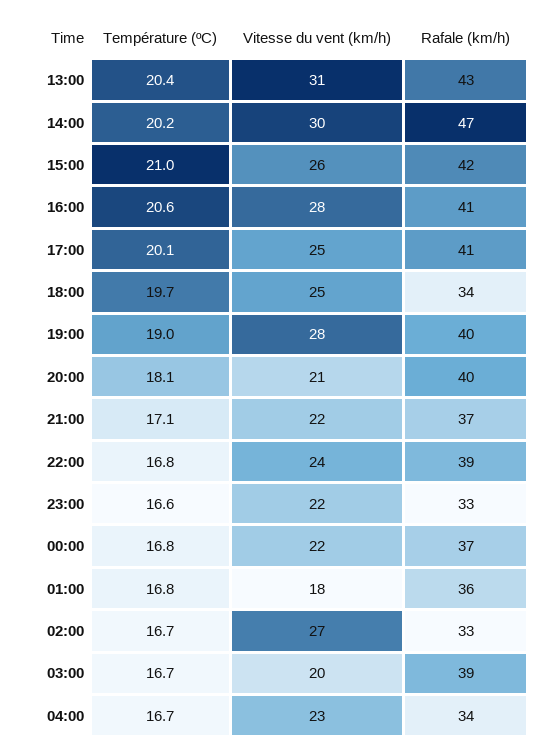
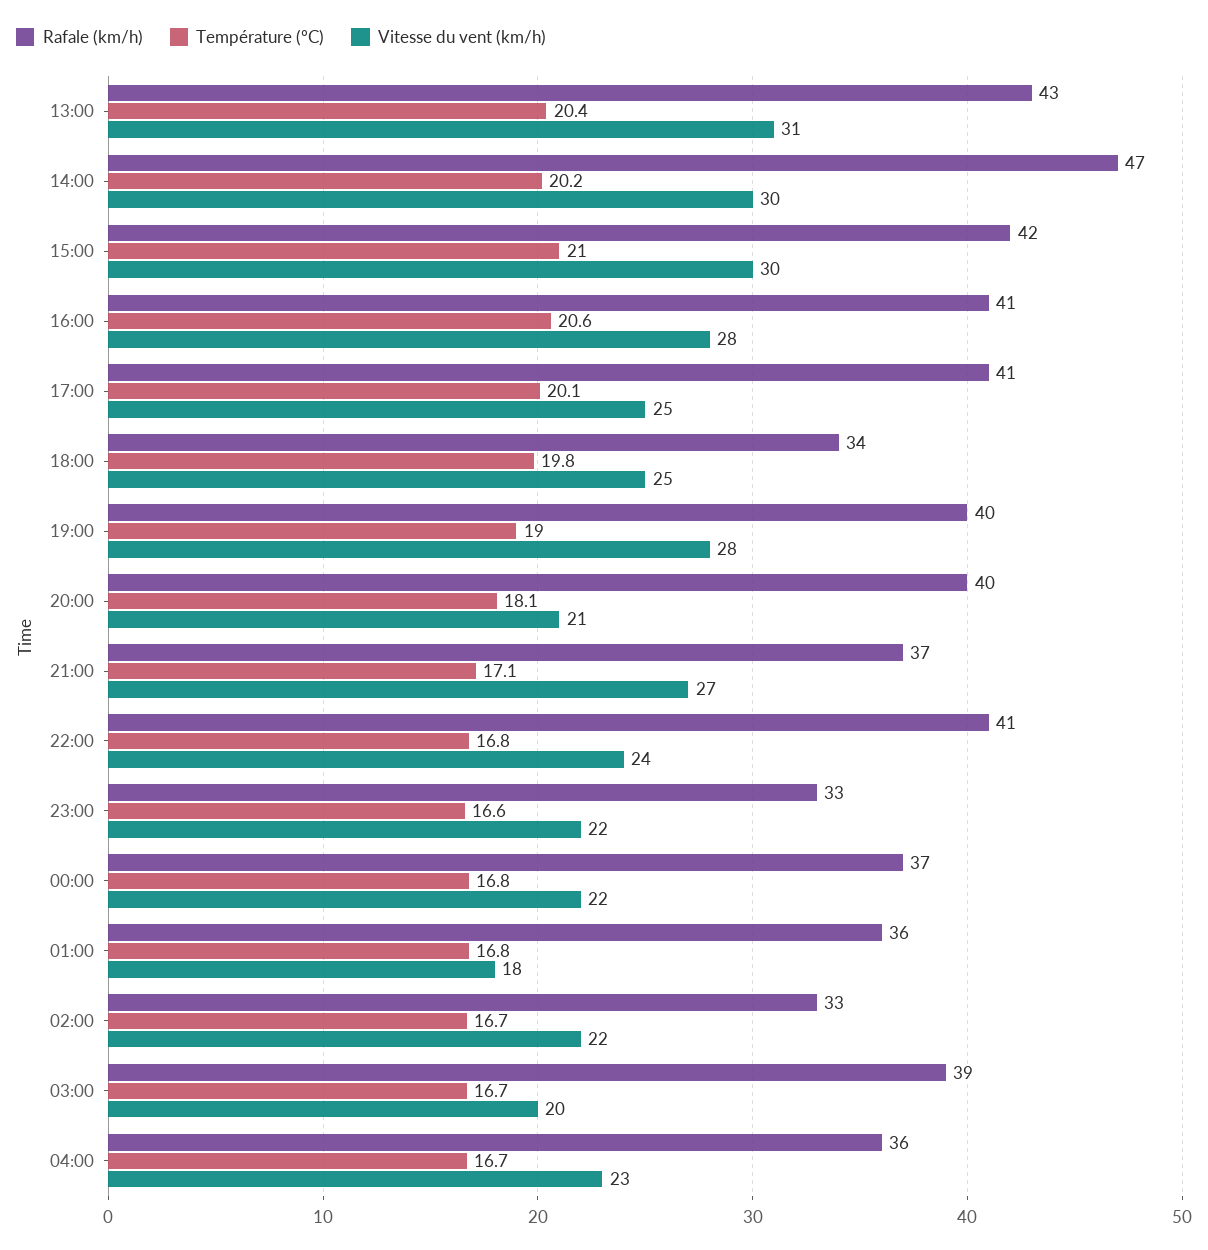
Vitesse du vent (km/h), 15:00: 26 -> 30
Température (ºC), 18:00: 19.7 -> 19.8
Vitesse du vent (km/h), 21:00: 22 -> 27
Rafale (km/h), 22:00: 39 -> 41
Vitesse du vent (km/h), 02:00: 27 -> 22
Rafale (km/h), 04:00: 34 -> 36

